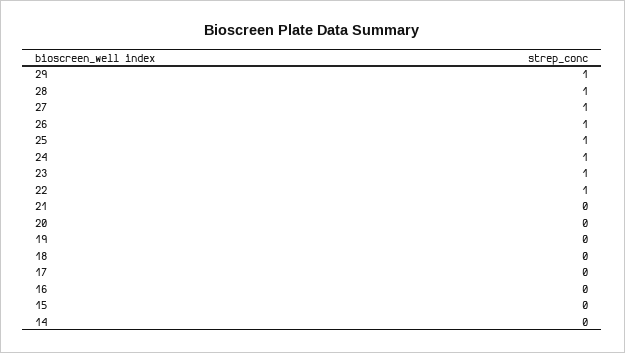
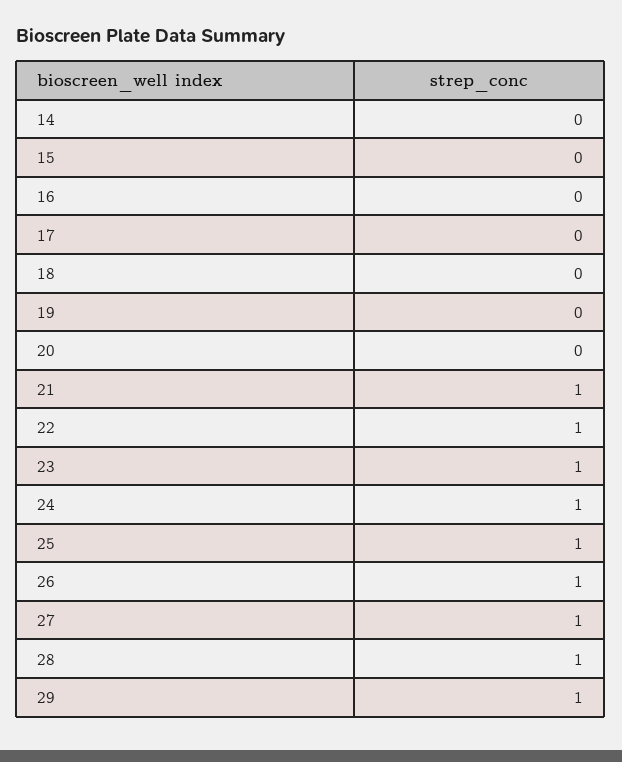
21: 0 -> 1

